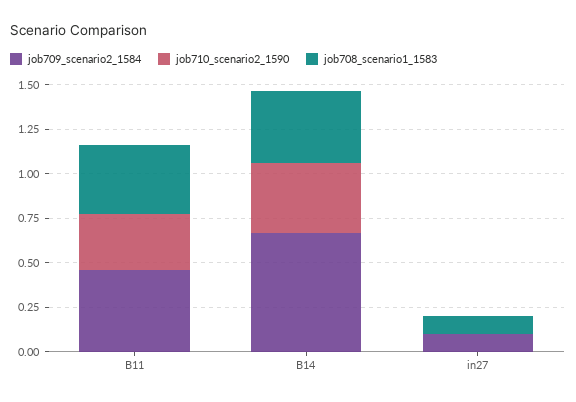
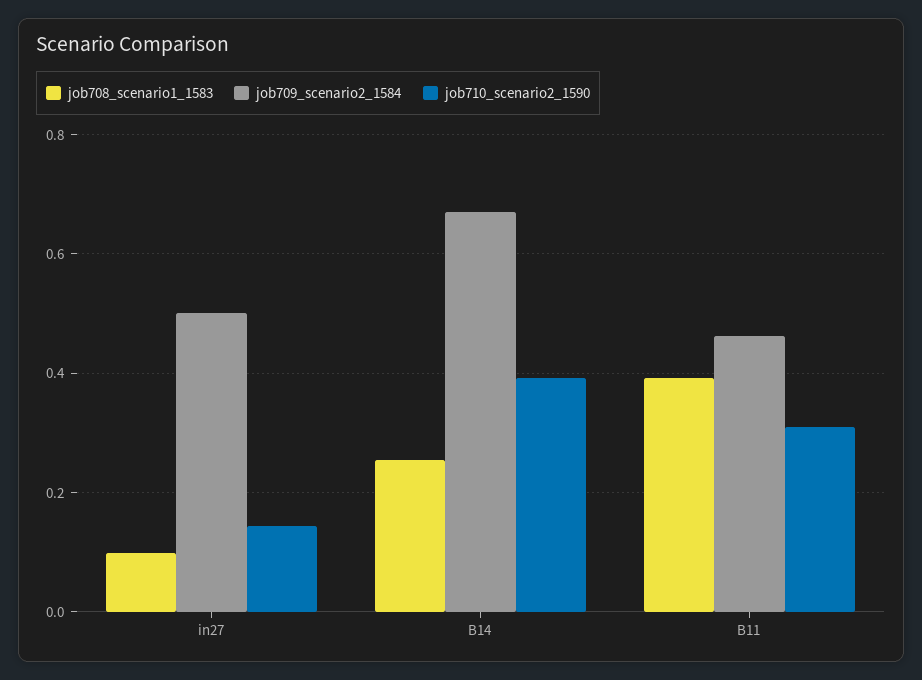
job708_scenario1_1583, B14: 0.4 -> 0.26
job709_scenario2_1584, in27: 0.1 -> 0.5
job710_scenario2_1590, in27: 0 -> 0.14

